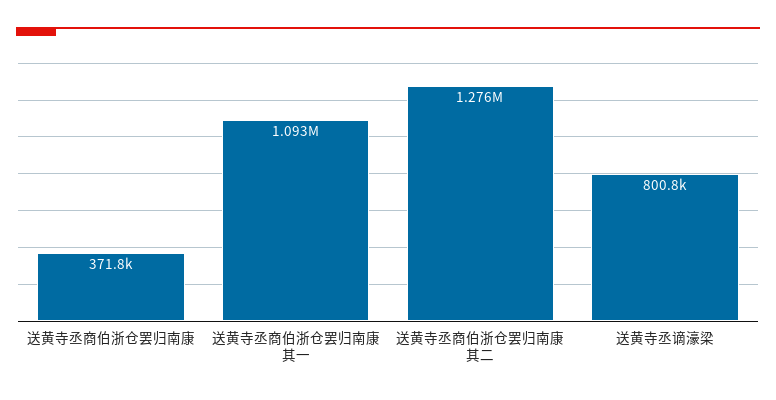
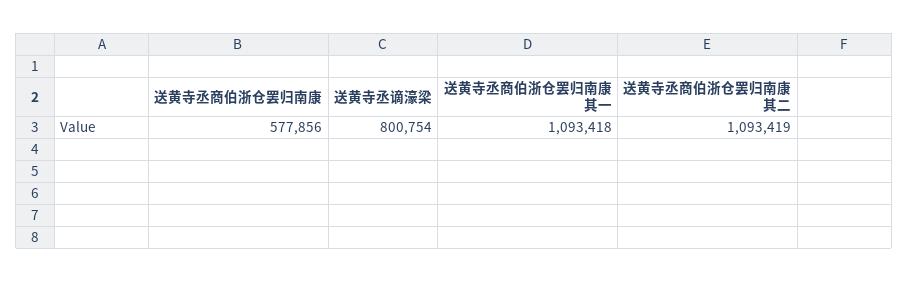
送黄寺丞商伯浙仓罢归南康: 371800 -> 577856
送黄寺丞商伯浙仓罢归南康 其二: 1276000 -> 1093419

